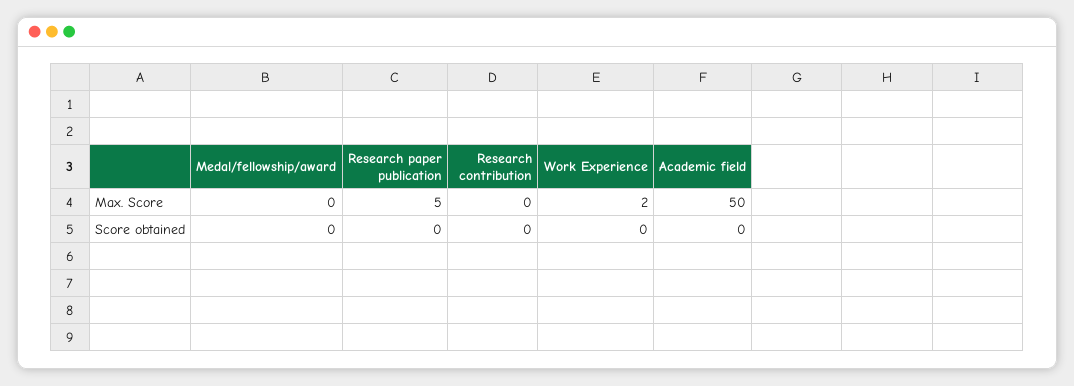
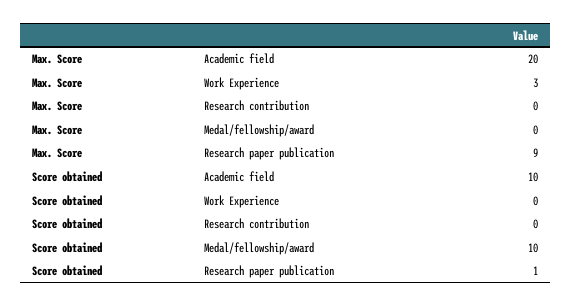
Research paper publication, Max. Score: 5 -> 9
Work Experience, Max. Score: 2 -> 3
Academic field, Max. Score: 50 -> 20
Medal/fellowship/award, Score obtained: 0 -> 10
Research paper publication, Score obtained: 0 -> 1
Academic field, Score obtained: 0 -> 10

